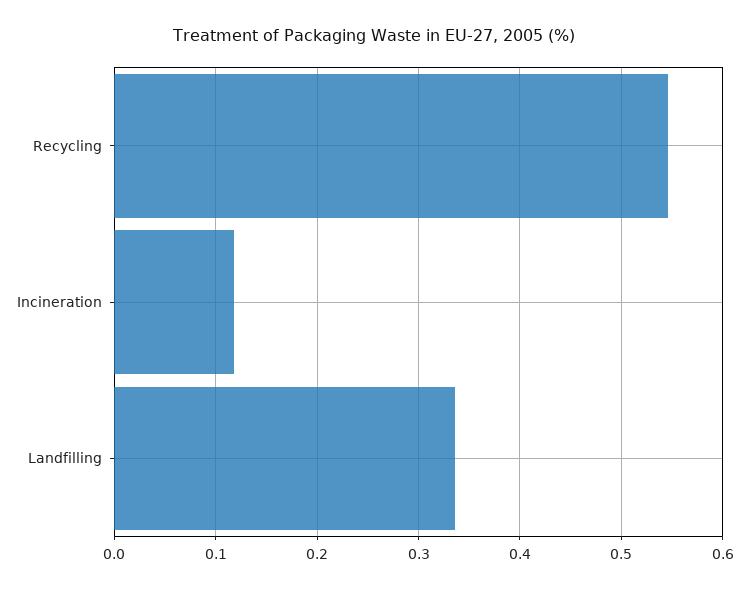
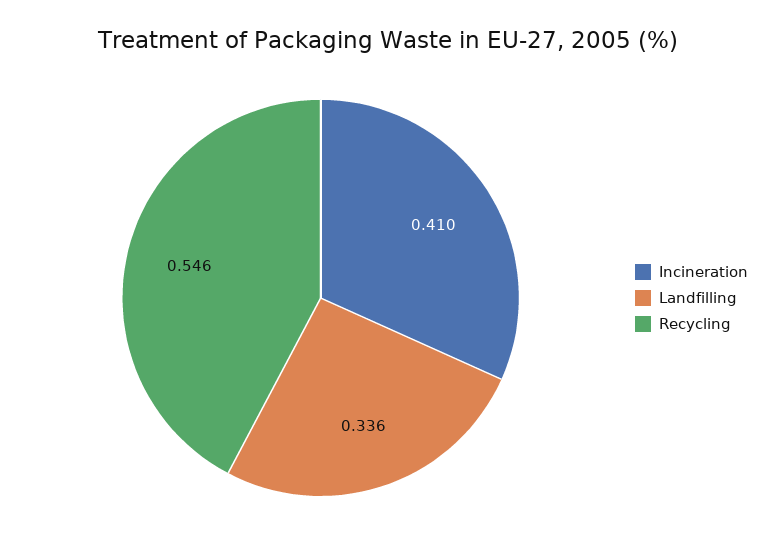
Incineration: 0.12 -> 0.41

